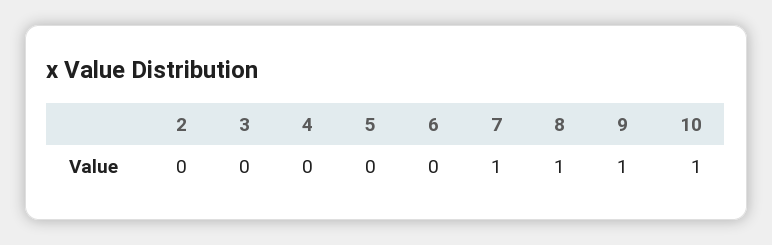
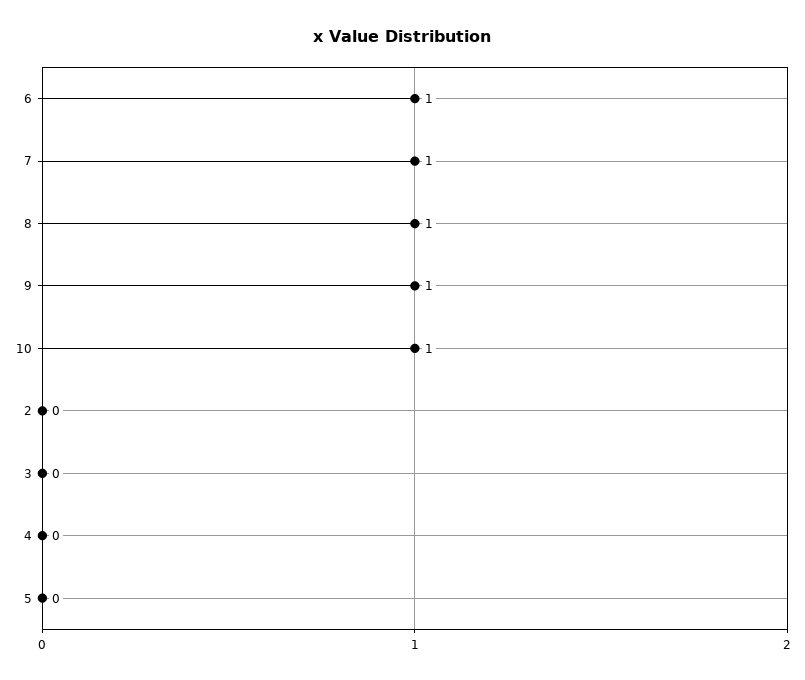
6: 0 -> 1

